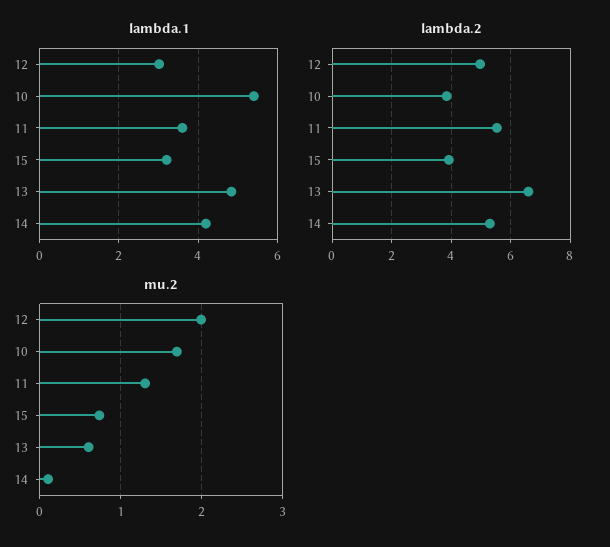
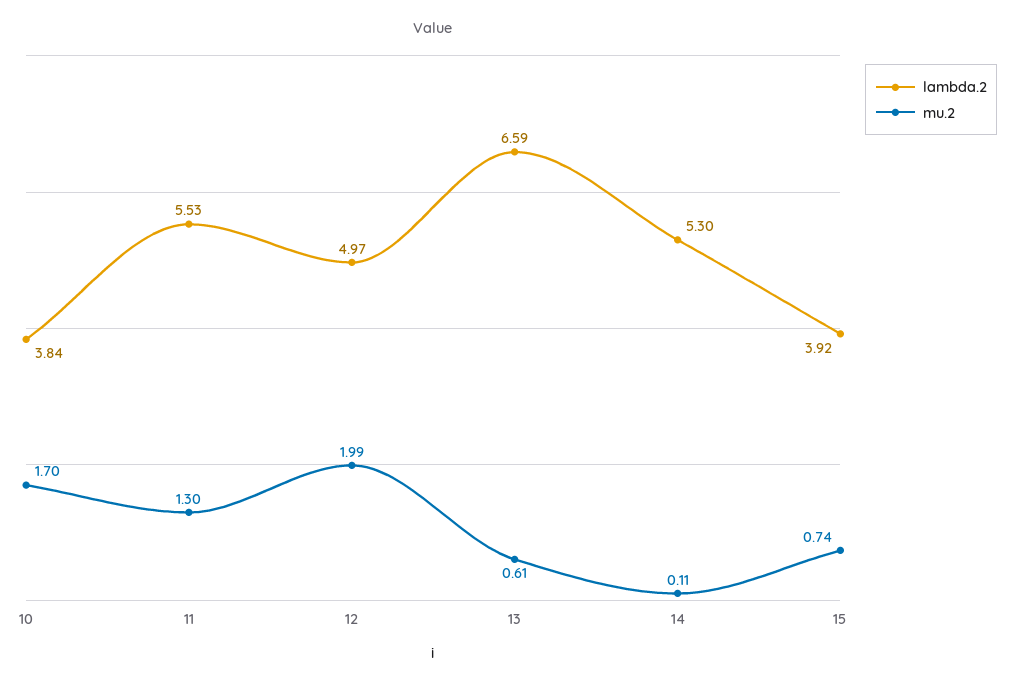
lambda.1, 12: 3 -> none
lambda.1, 10: 5.4 -> none
lambda.1, 11: 3.6 -> none
lambda.1, 15: 3.2 -> none
lambda.1, 13: 4.8 -> none
lambda.1, 14: 4.2 -> none

